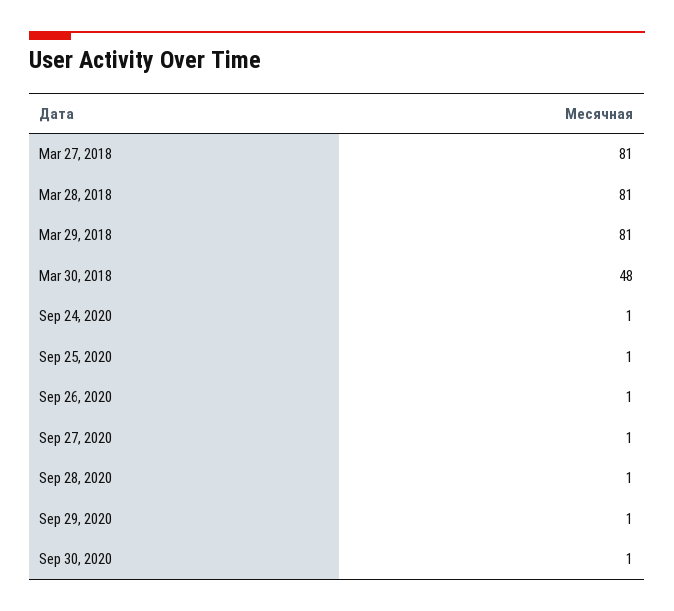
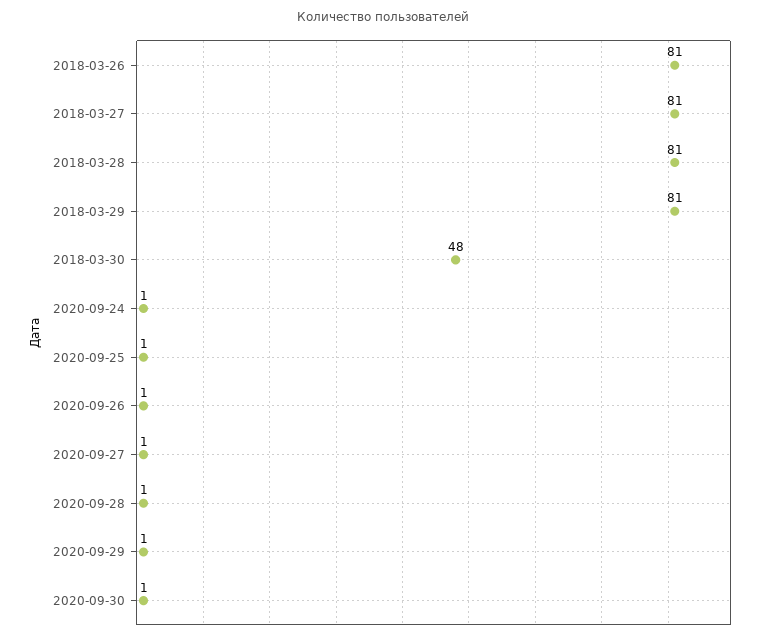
2018-03-26: none -> 81

